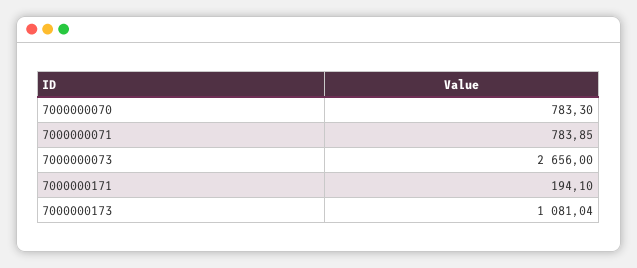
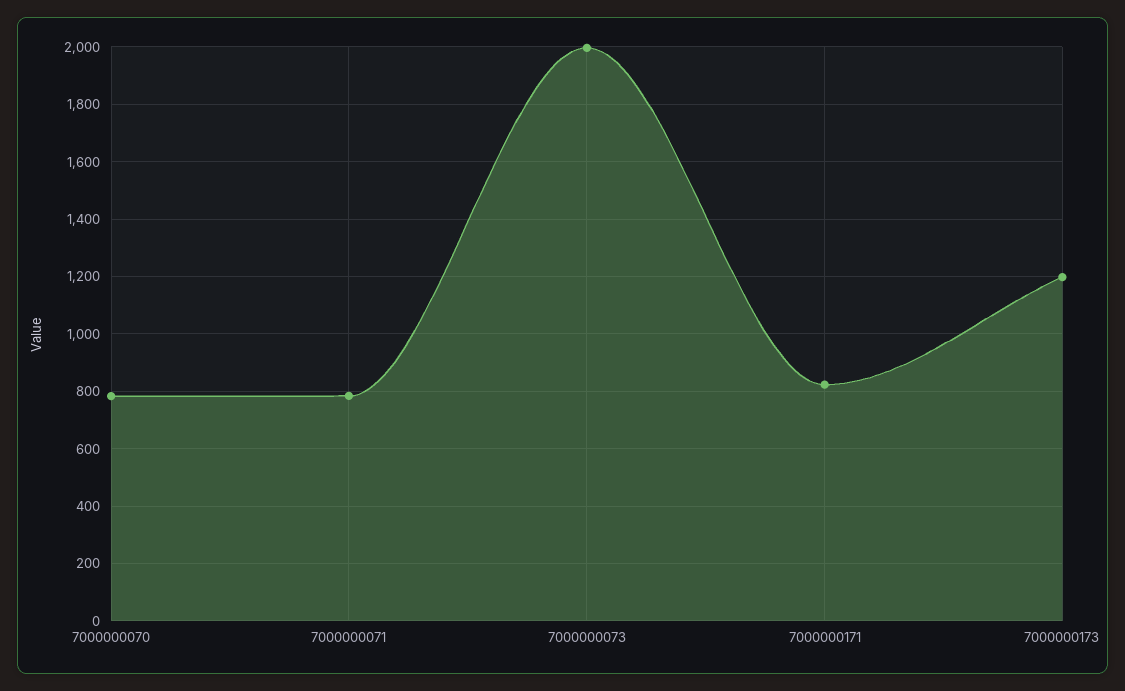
7000000073: 2656 -> 2000
7000000171: 194.1 -> 825
7000000173: 1081.04 -> 1200

